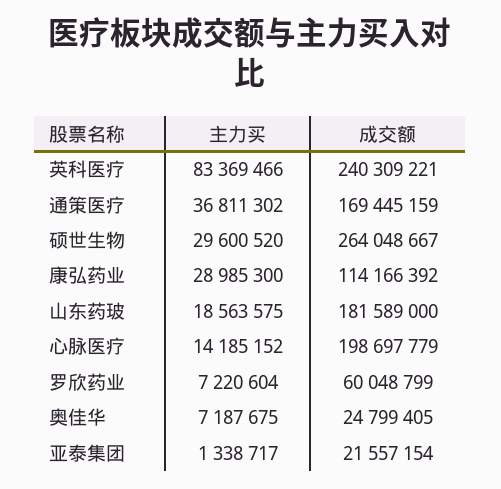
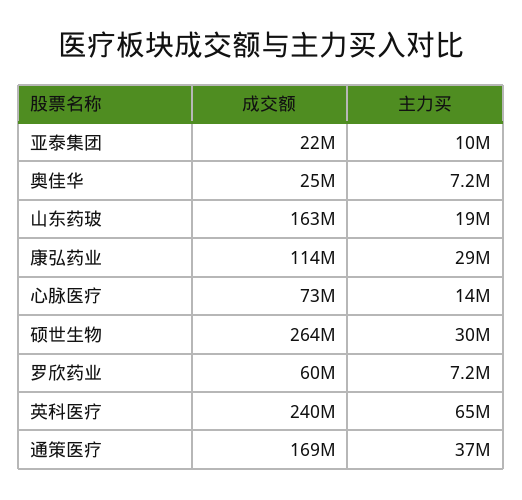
主力买, 英科医疗: 83369466 -> 65000000
成交额, 山东药玻: 181589000 -> 163000000
成交额, 心脉医疗: 198697779 -> 73000000
主力买, 亚泰集团: 1338717 -> 10000000

